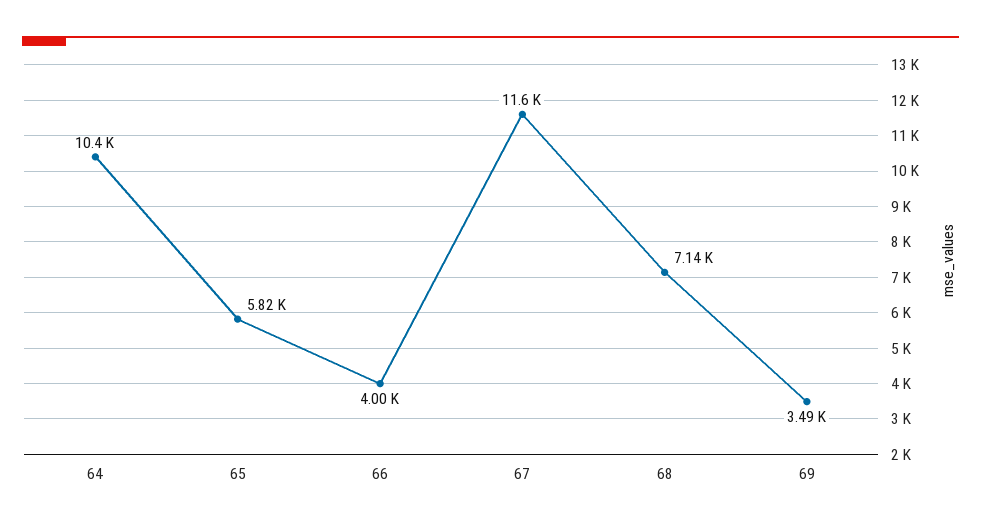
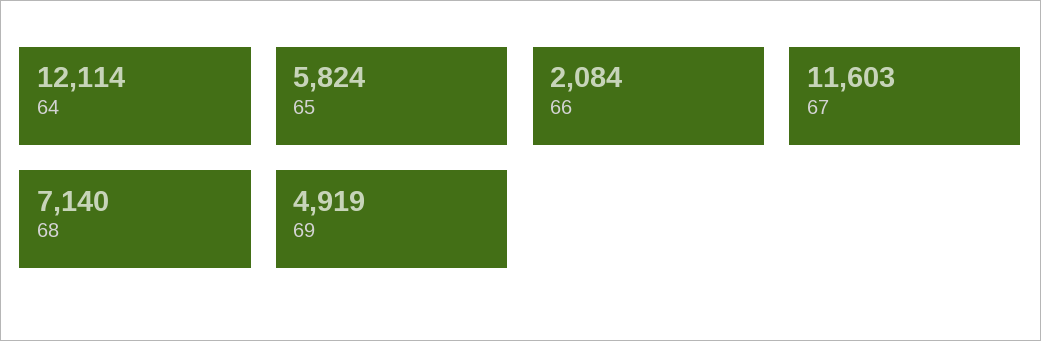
64: 10400 -> 12114
66: 4000 -> 2084
69: 3490 -> 4919

